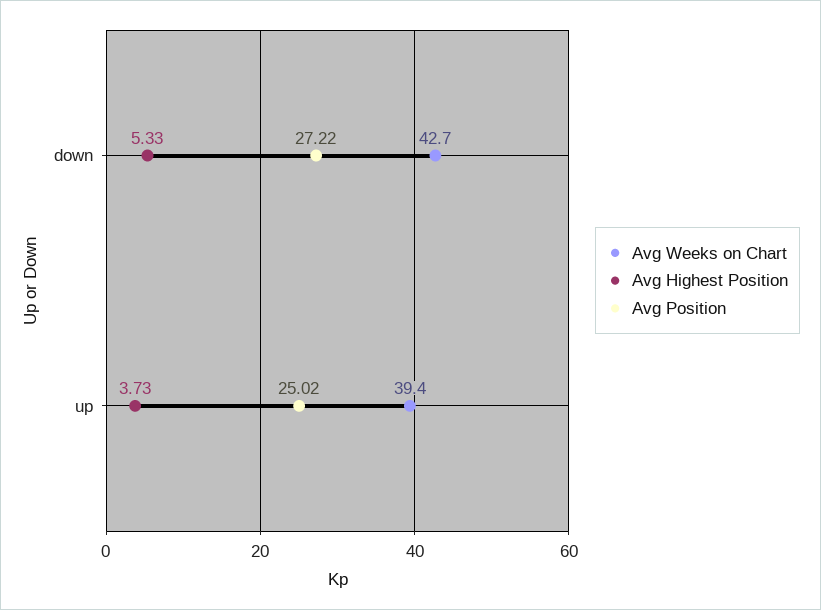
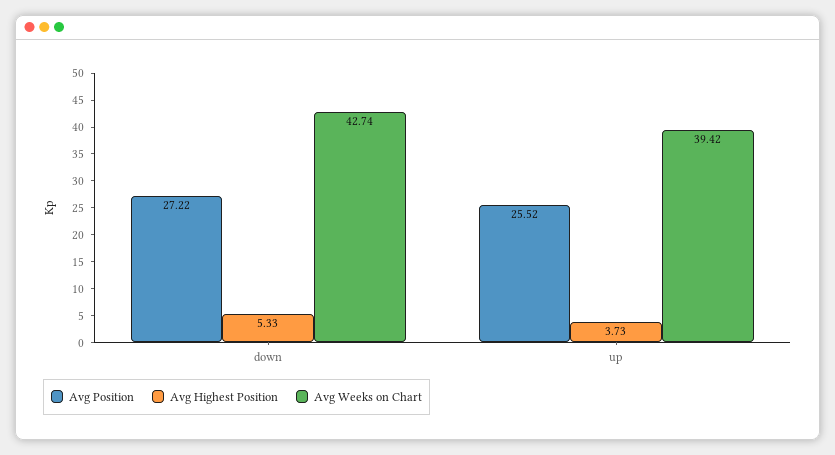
Avg Position, up: 25.02 -> 25.52

